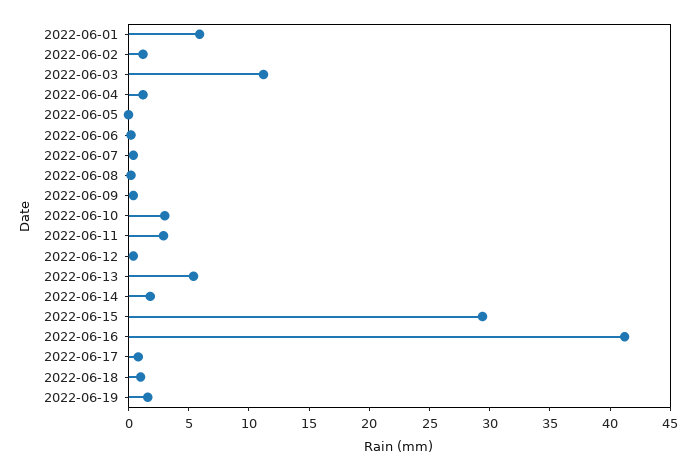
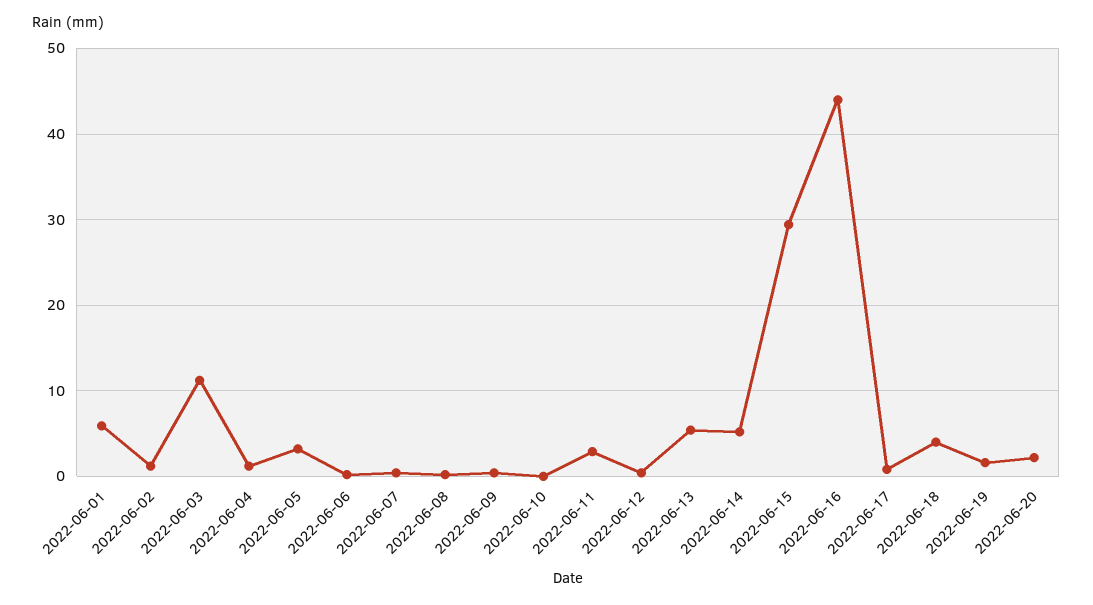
2022-06-05: 0 -> 3
2022-06-10: 3 -> 0
2022-06-14: 2 -> 5
2022-06-16: 41 -> 44
2022-06-18: 1 -> 4
2022-06-20: none -> 2

